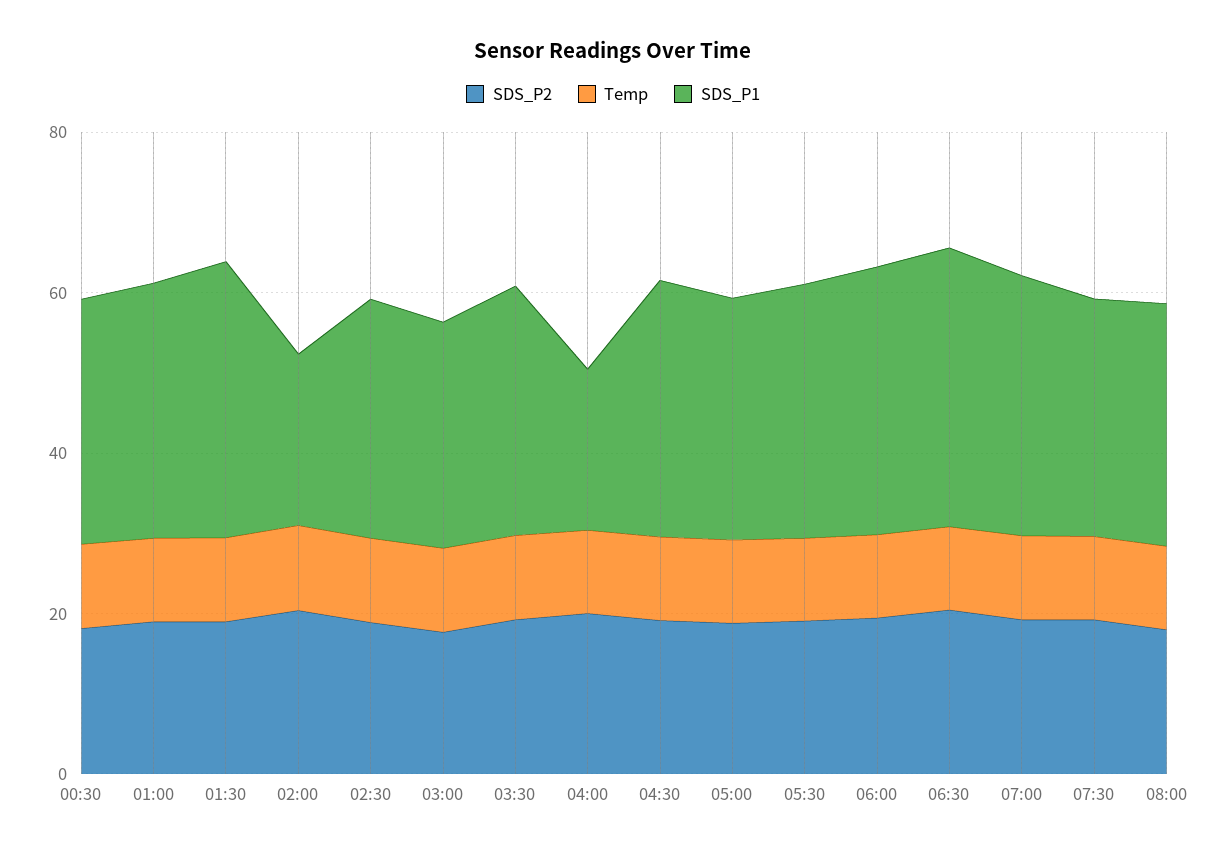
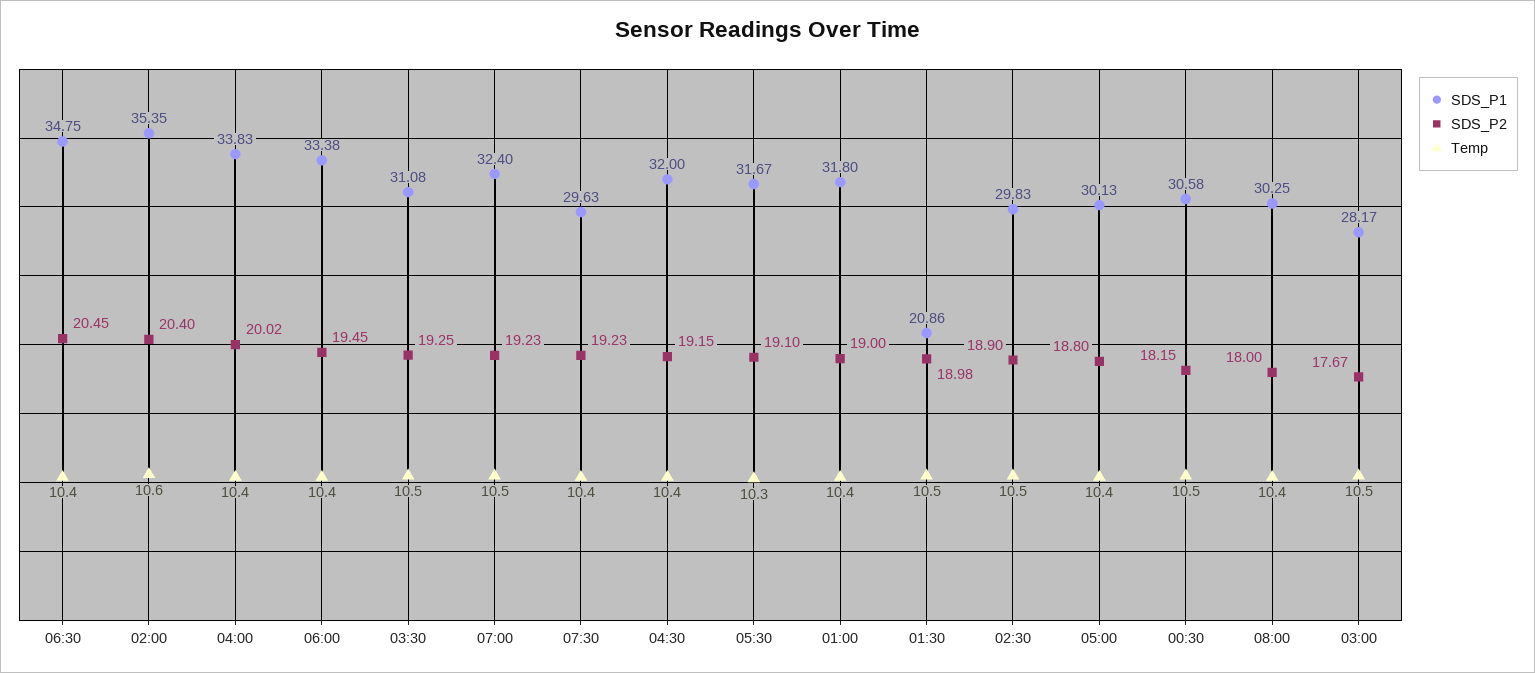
SDS_P1, 01:30: 35 -> 20.86
SDS_P1, 02:00: 20 -> 35.35
SDS_P1, 04:00: 20 -> 33.83

